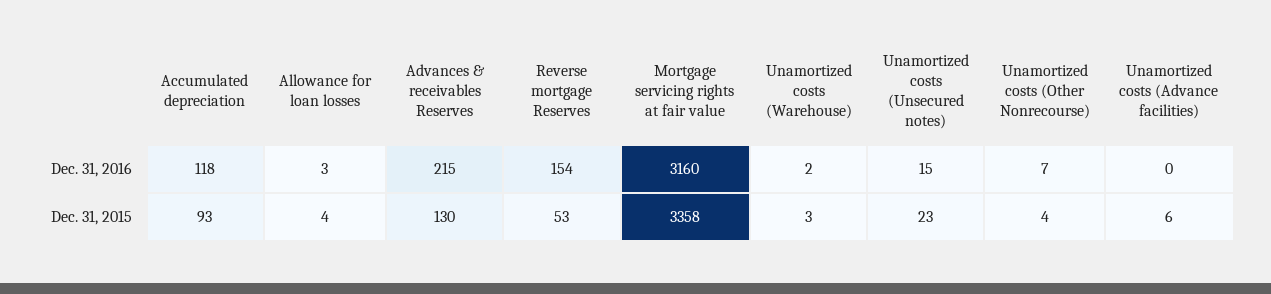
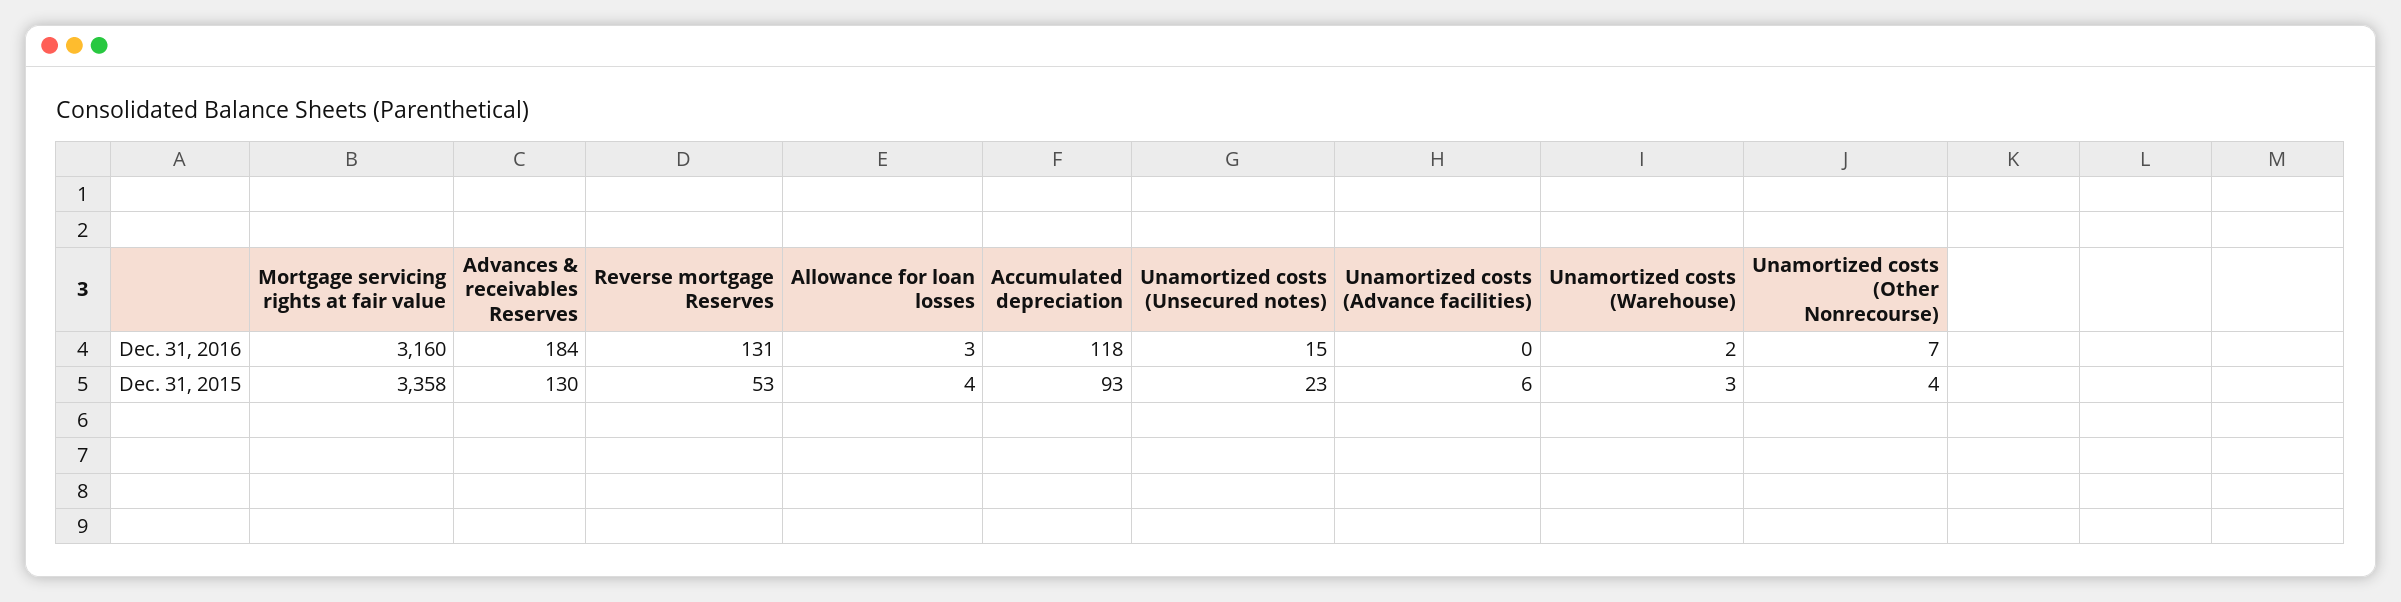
Advances & receivables Reserves, Dec. 31, 2016: 215 -> 184
Reverse mortgage Reserves, Dec. 31, 2016: 154 -> 131

